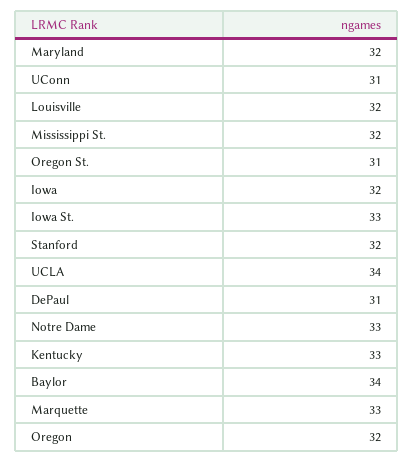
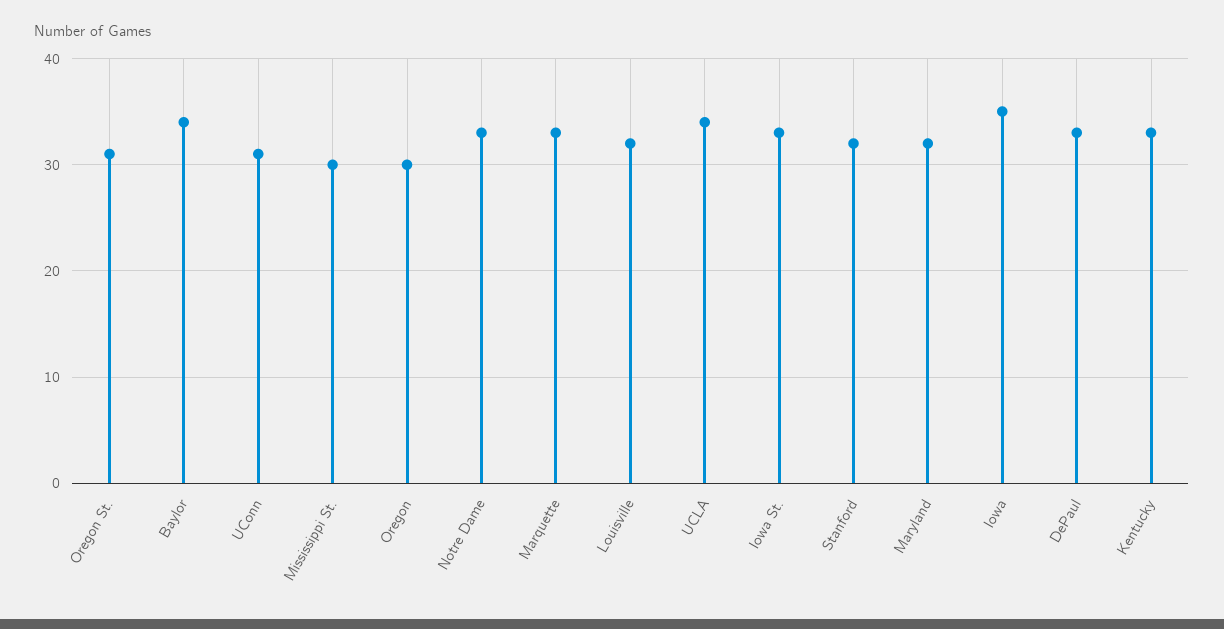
Mississippi St.: 32 -> 30
Iowa: 32 -> 35
DePaul: 31 -> 33
Oregon: 32 -> 30

